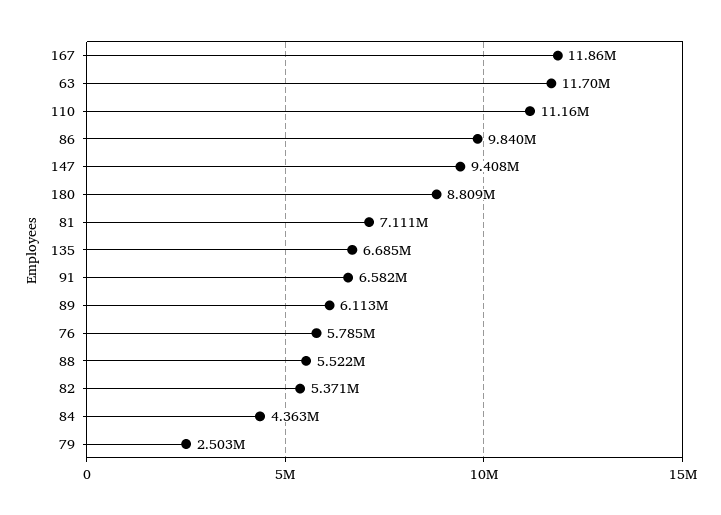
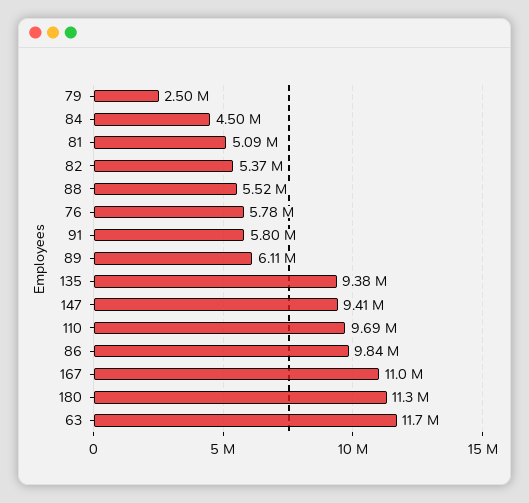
167: 11860000 -> 11000000
110: 11160000 -> 9690000
180: 8809000 -> 11300000
81: 7111000 -> 5090000
135: 6685000 -> 9380000
91: 6582000 -> 5800000
84: 4363000 -> 4500000

